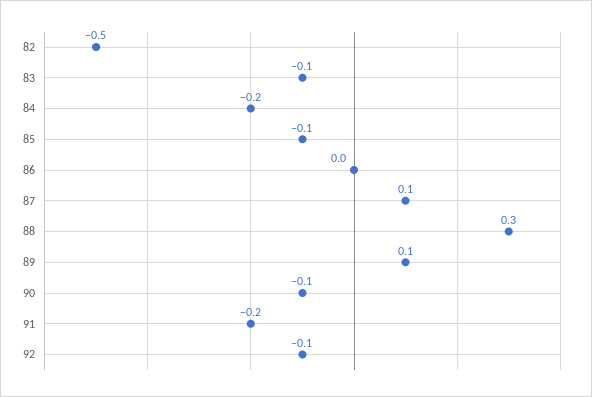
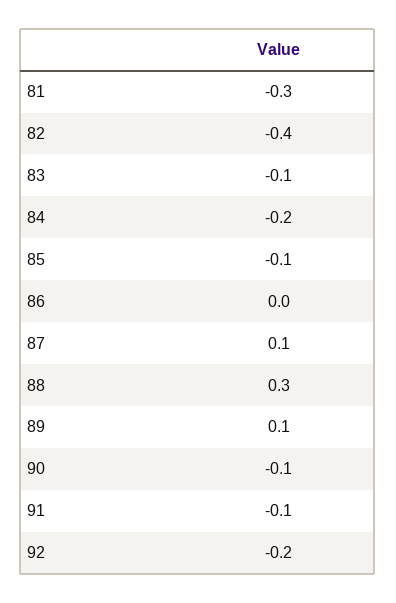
82: -0.5 -> -0.4
91: -0.2 -> -0.1
92: -0.1 -> -0.2
81: none -> -0.3

